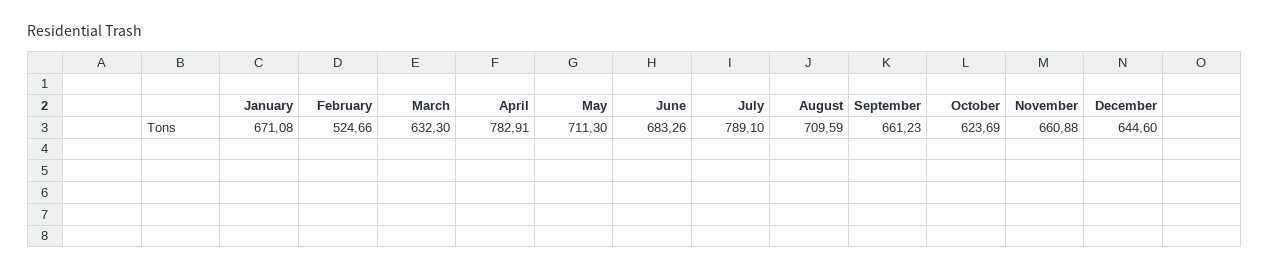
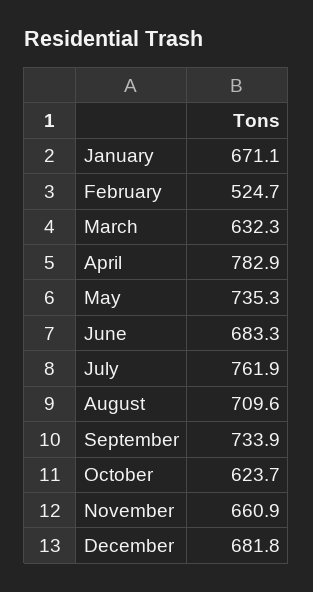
May: 711.3 -> 735.3
July: 789.1 -> 761.9
September: 661.23 -> 733.9
December: 644.6 -> 681.8

